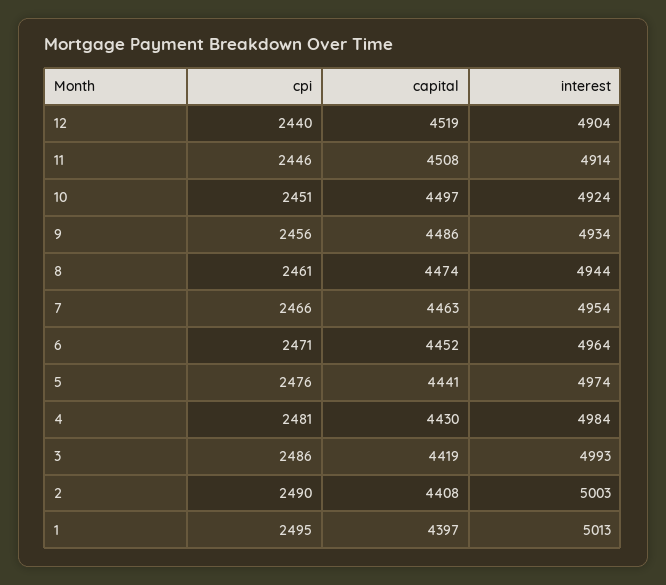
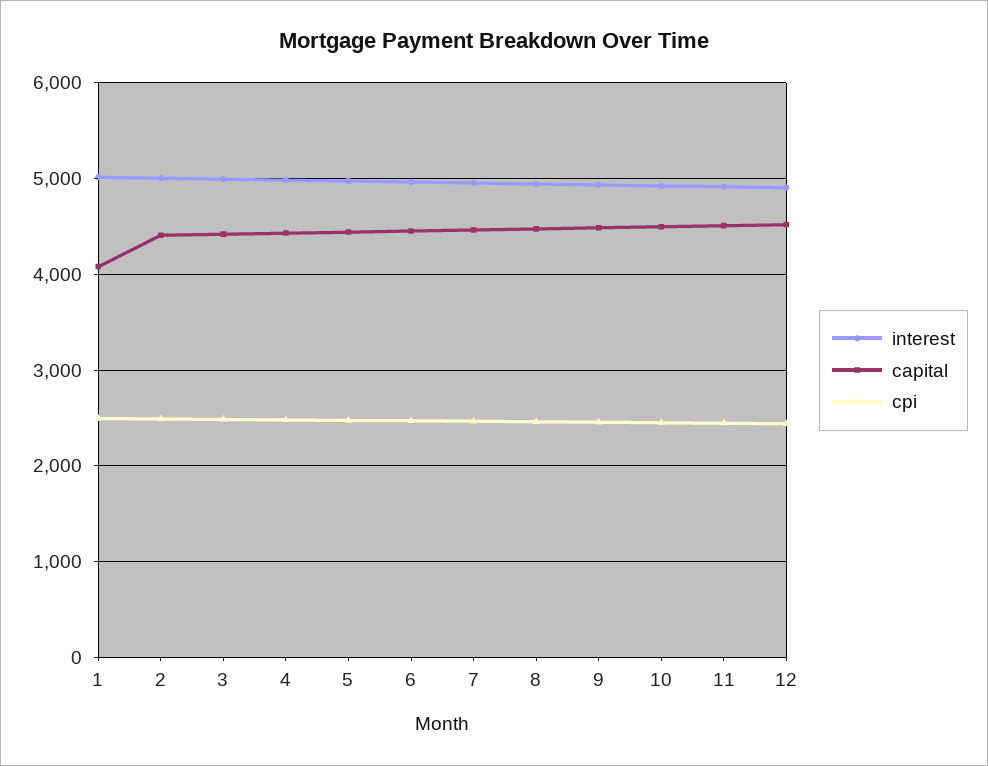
capital, 1: 4397 -> 4100

